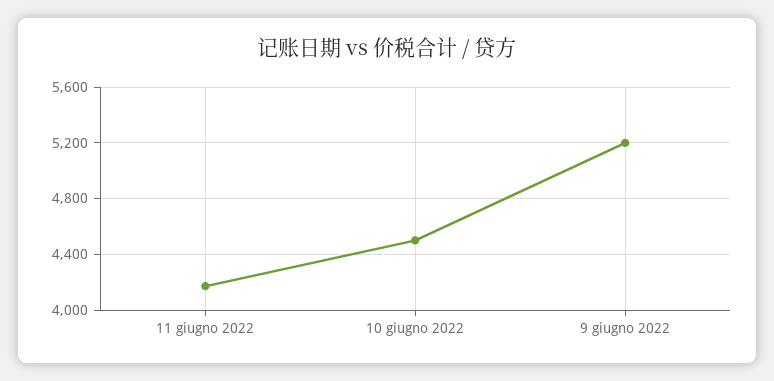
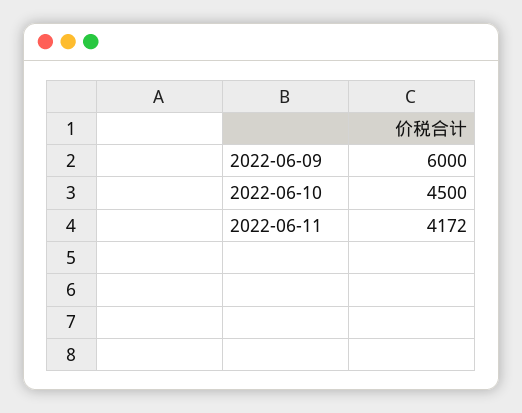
9 giugno 2022: 5200 -> 6000

